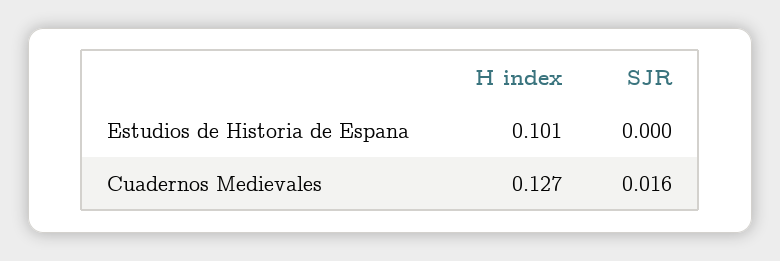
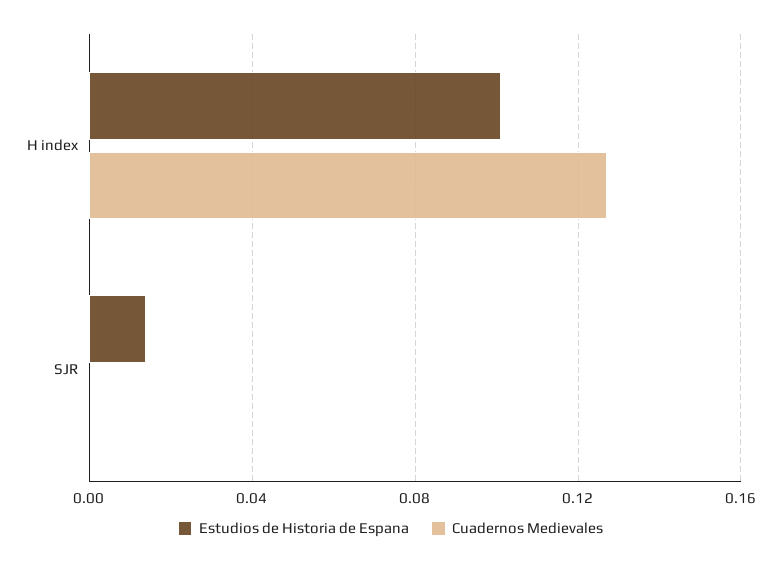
Estudios de Historia de Espana, SJR: 0 -> 0.015
Cuadernos Medievales, SJR: 0.016 -> 0

